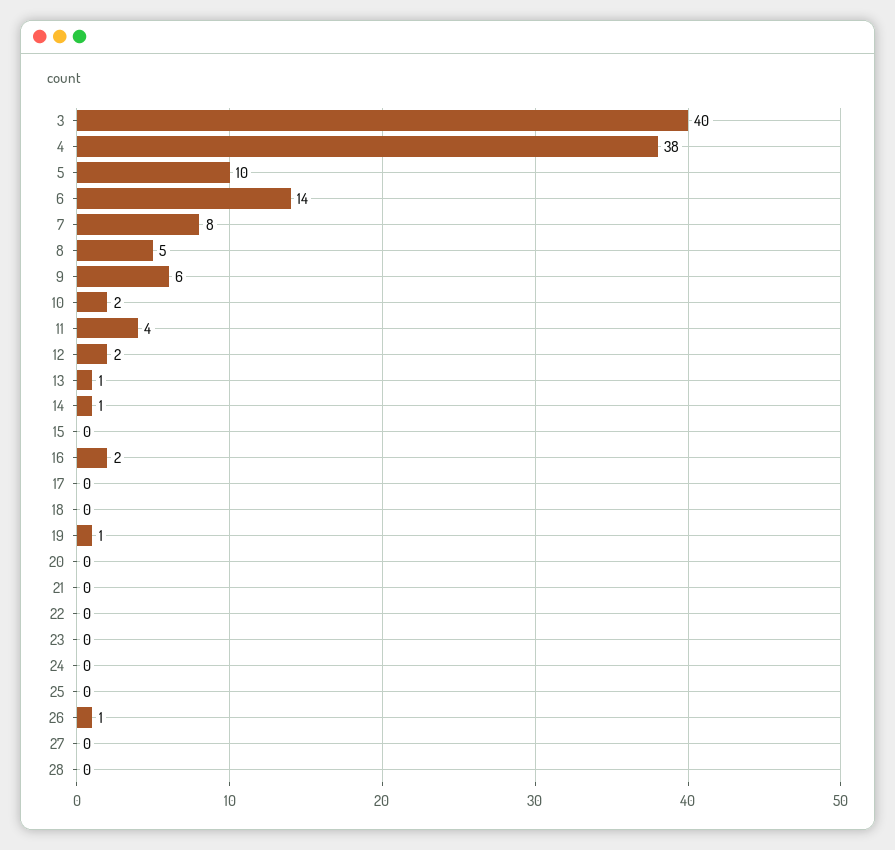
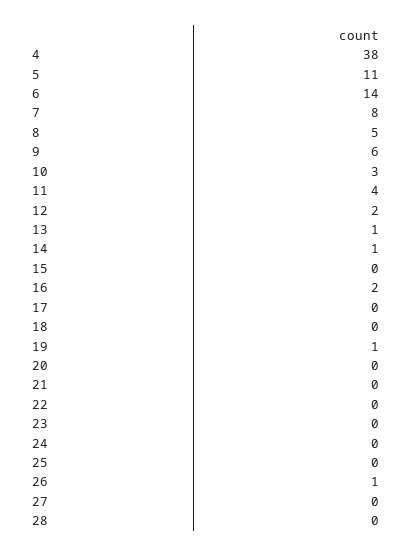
3: 40 -> none
5: 10 -> 11
10: 2 -> 3

